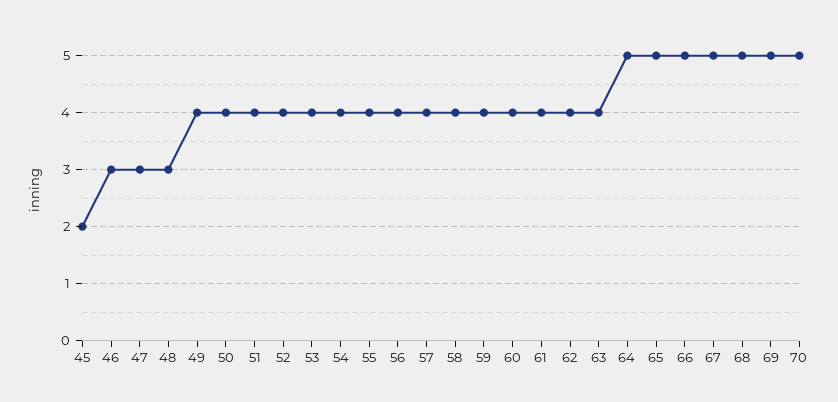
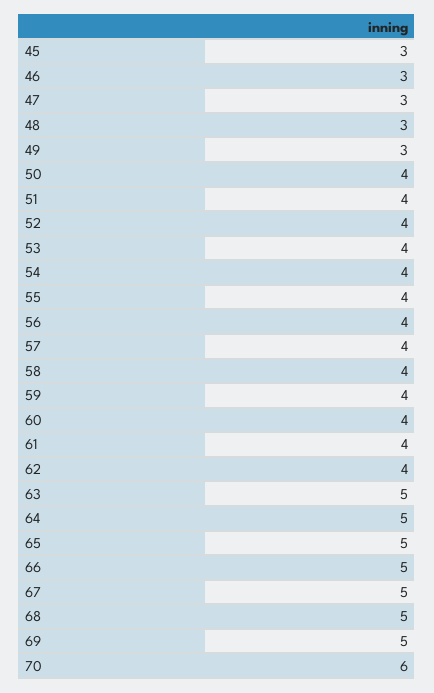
45: 2 -> 3
49: 4 -> 3
63: 4 -> 5
70: 5 -> 6

